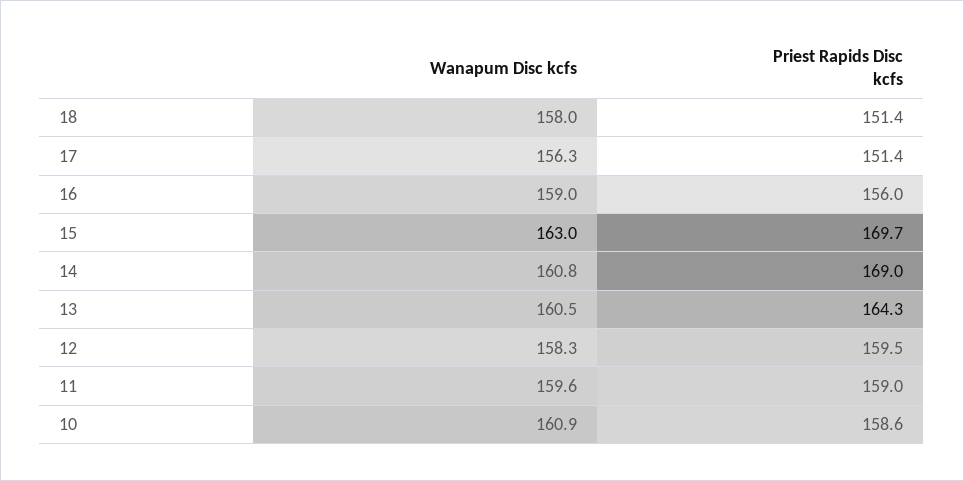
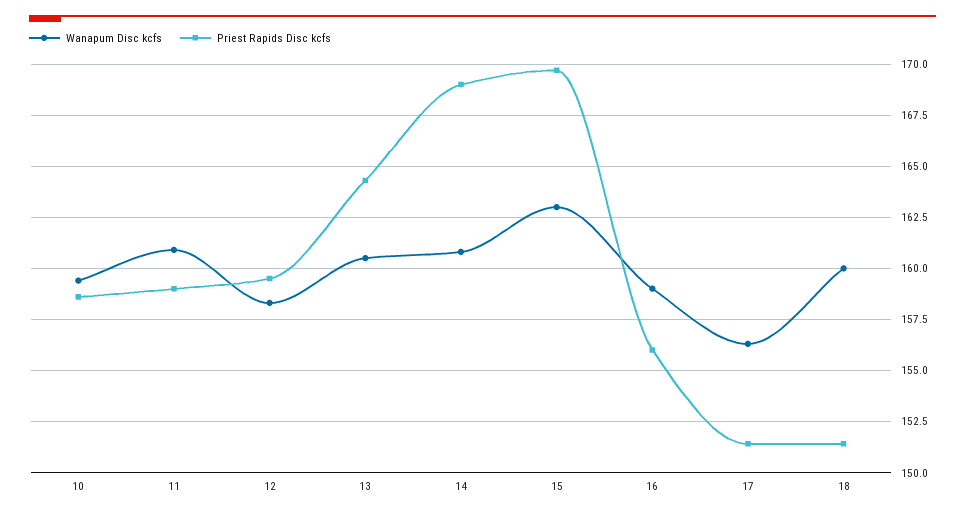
Wanapum Disc kcfs, 18: 158 -> 160
Wanapum Disc kcfs, 11: 159.6 -> 161
Wanapum Disc kcfs, 10: 160.9 -> 159.5

